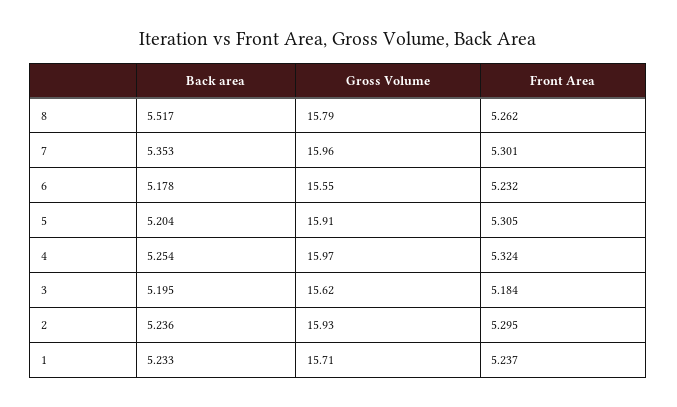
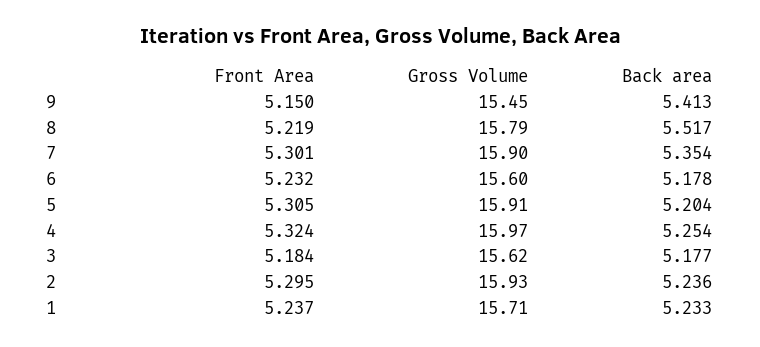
Front Area, 8: 5.262 -> 5.219
Back area, 7: 5.353 -> 5.354
Gross Volume, 7: 15.96 -> 15.9
Gross Volume, 6: 15.55 -> 15.6
Back area, 3: 5.195 -> 5.177
Front Area, 9: none -> 5.15
Gross Volume, 9: none -> 15.45
Back area, 9: none -> 5.413

